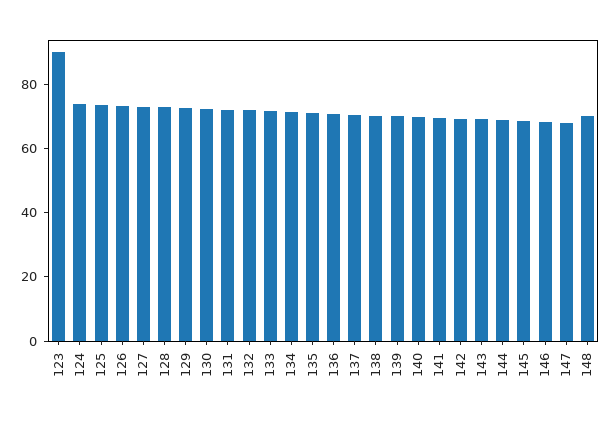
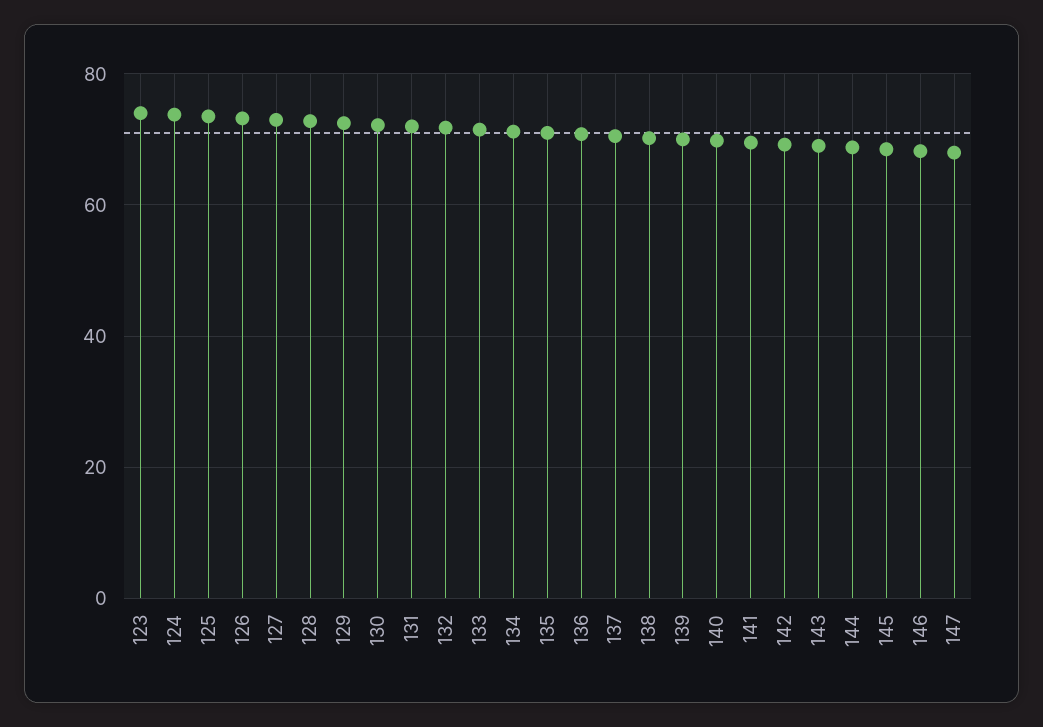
123: 90 -> 74
148: 70 -> none

